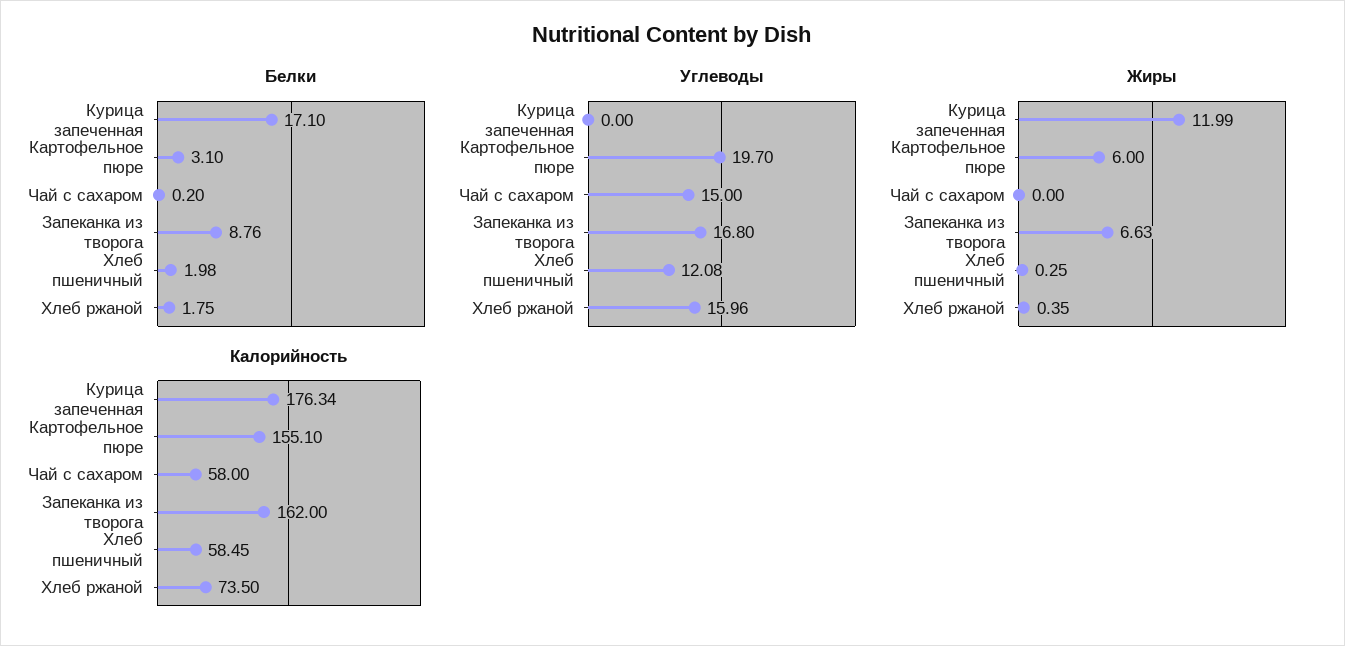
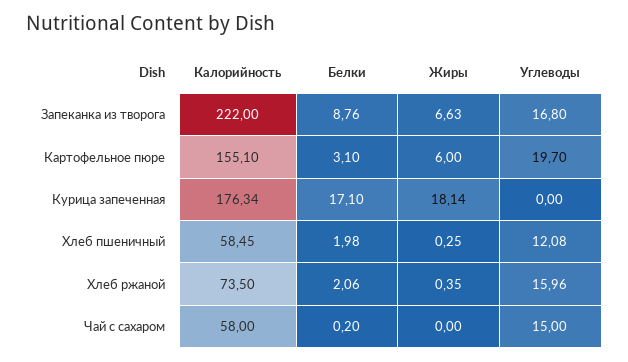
Белки, Хлеб ржаной: 1.75 -> 2.06
Жиры, Курица запеченная: 11.99 -> 18.14
Калорийность, Запеканка из творога: 162 -> 222

